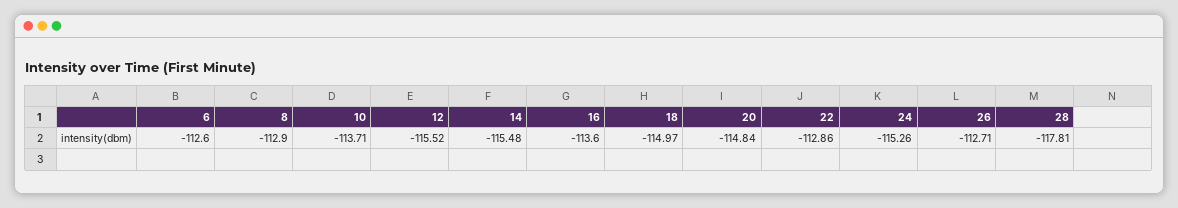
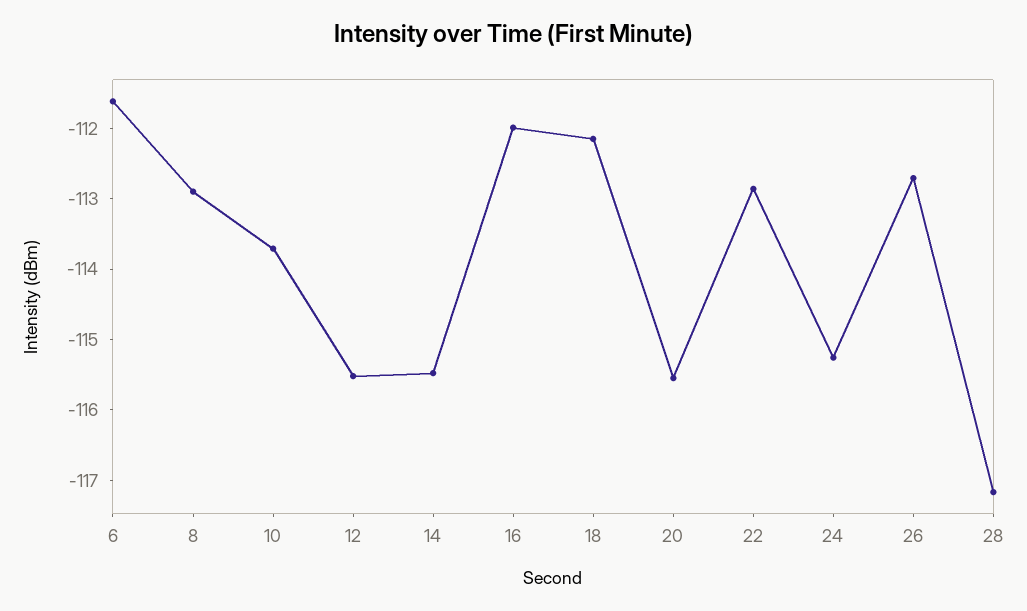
6: -112.6 -> -111.6
16: -113.6 -> -112
18: -114.97 -> -112.2
20: -114.84 -> -115.6
28: -117.81 -> -117.2

